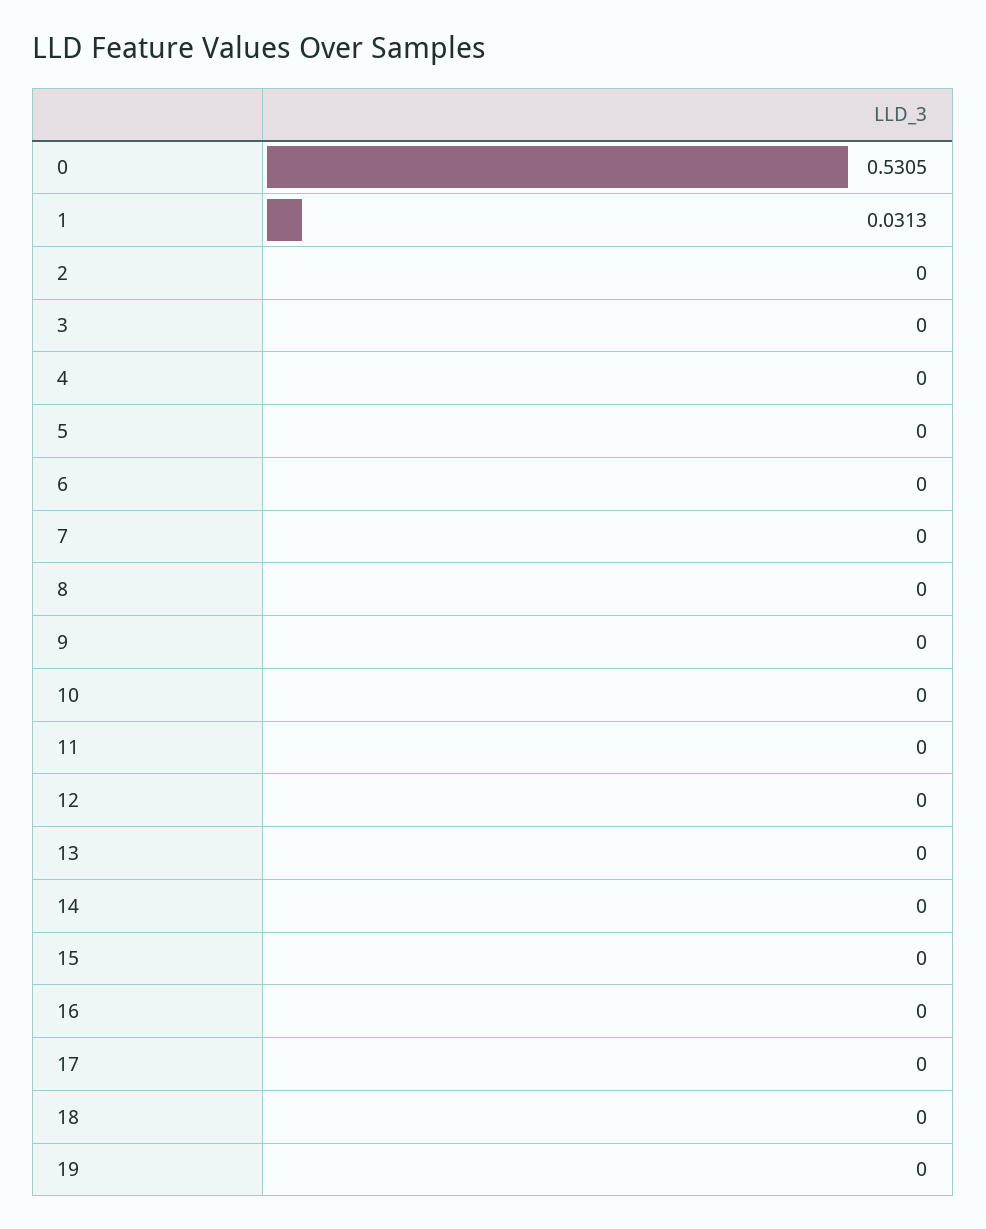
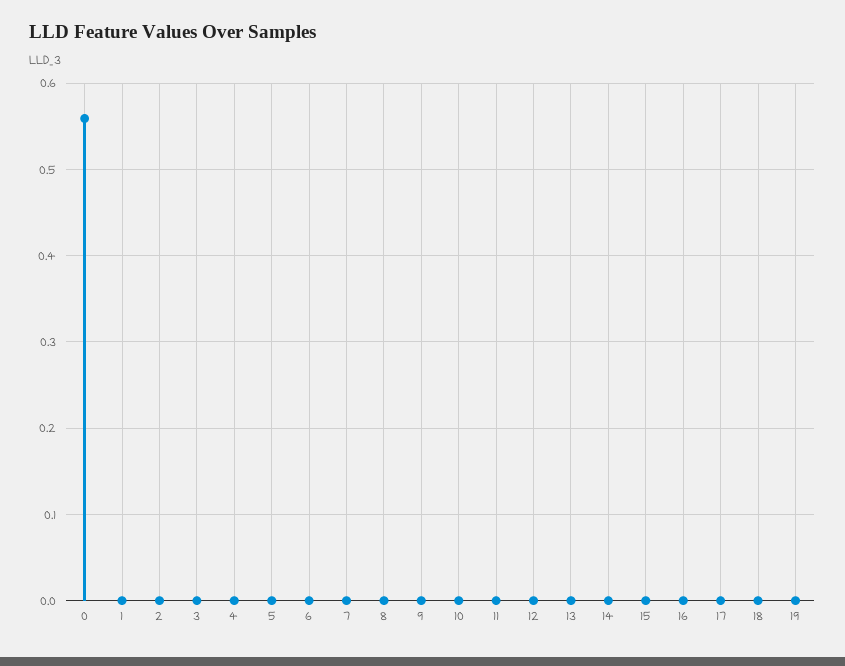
0: 0.5305 -> 0.56
1: 0.0313 -> 0

